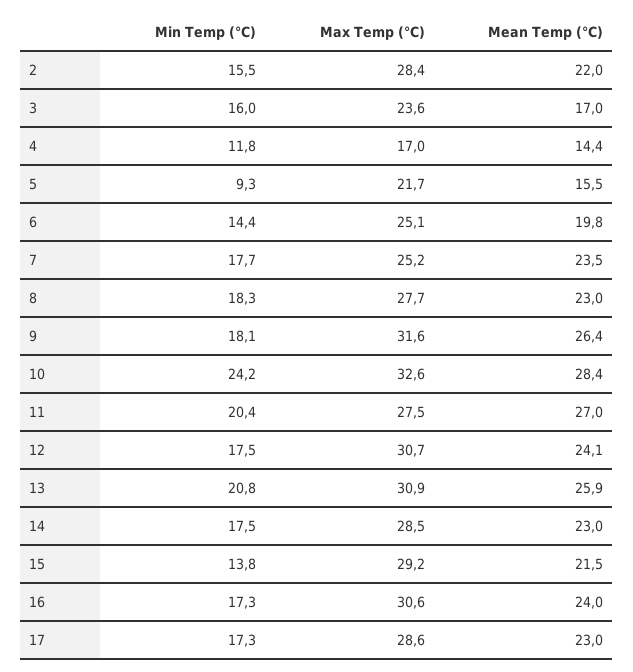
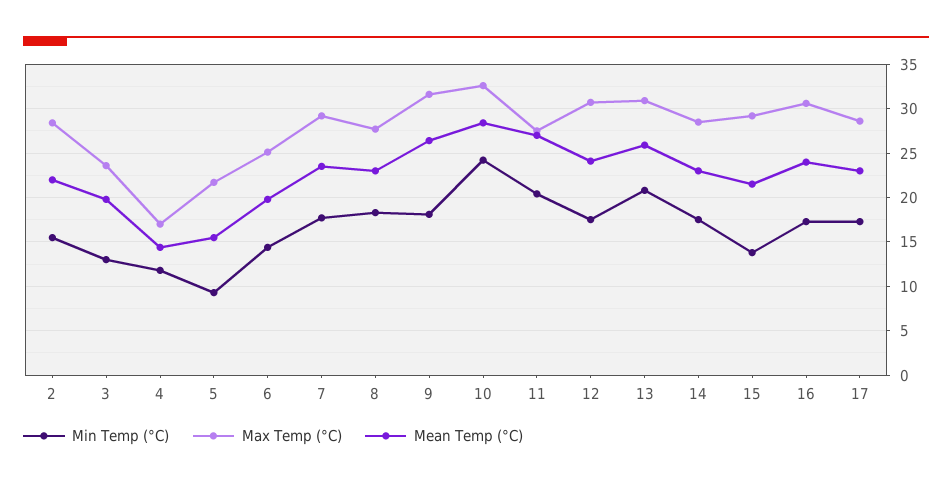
Min Temp (°C), 3: 16 -> 13
Mean Temp (°C), 3: 17 -> 20
Max Temp (°C), 7: 25.2 -> 29

